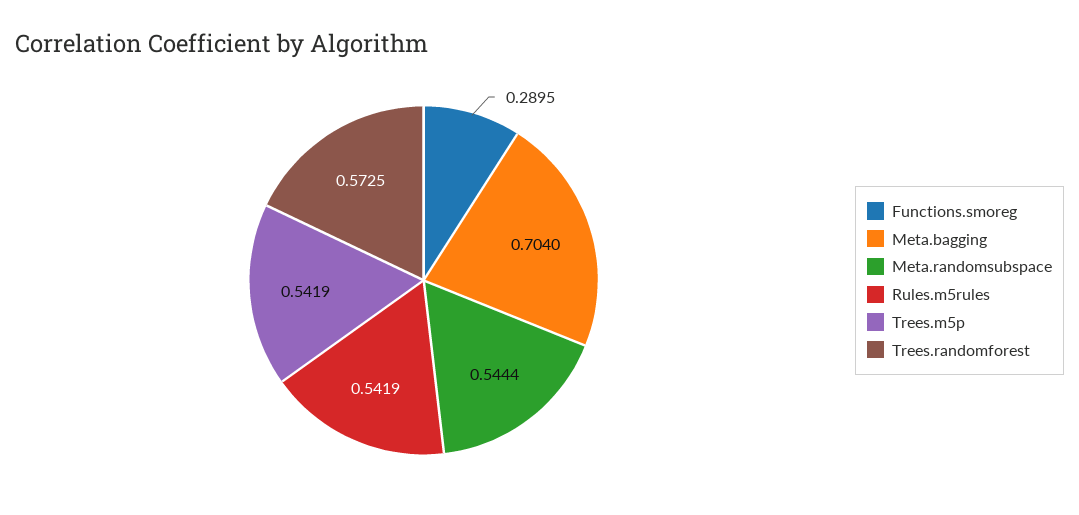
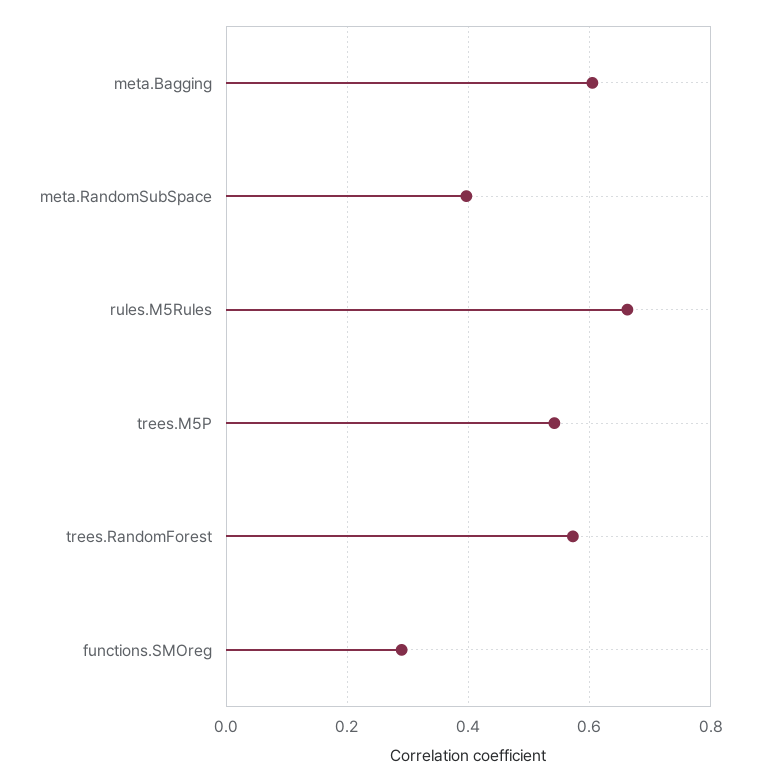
Meta.bagging: 0.704 -> 0.6
Meta.randomsubspace: 0.5444 -> 0.4
Rules.m5rules: 0.5419 -> 0.66

